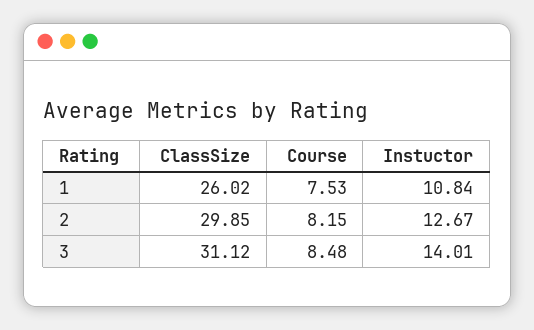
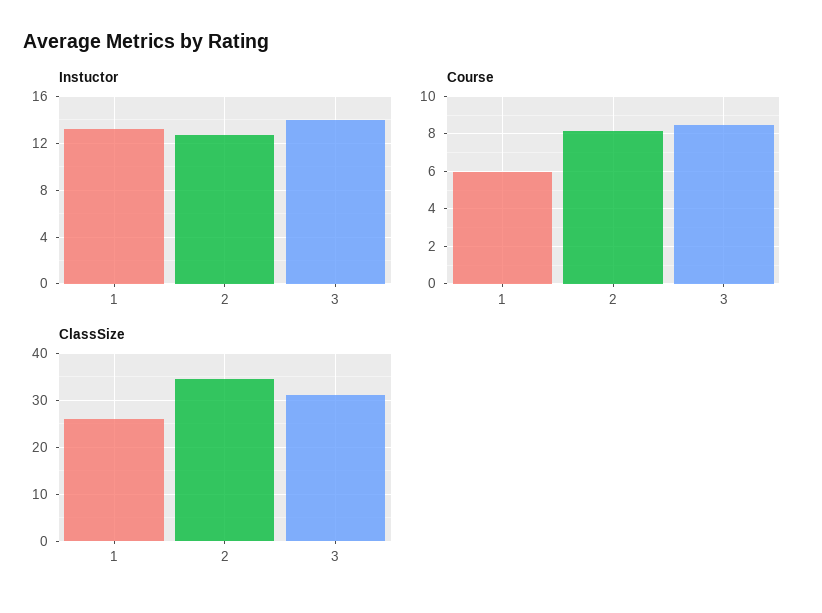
Course, 1: 7.53 -> 6
Instuctor, 1: 10.84 -> 13
ClassSize, 2: 29.85 -> 34

